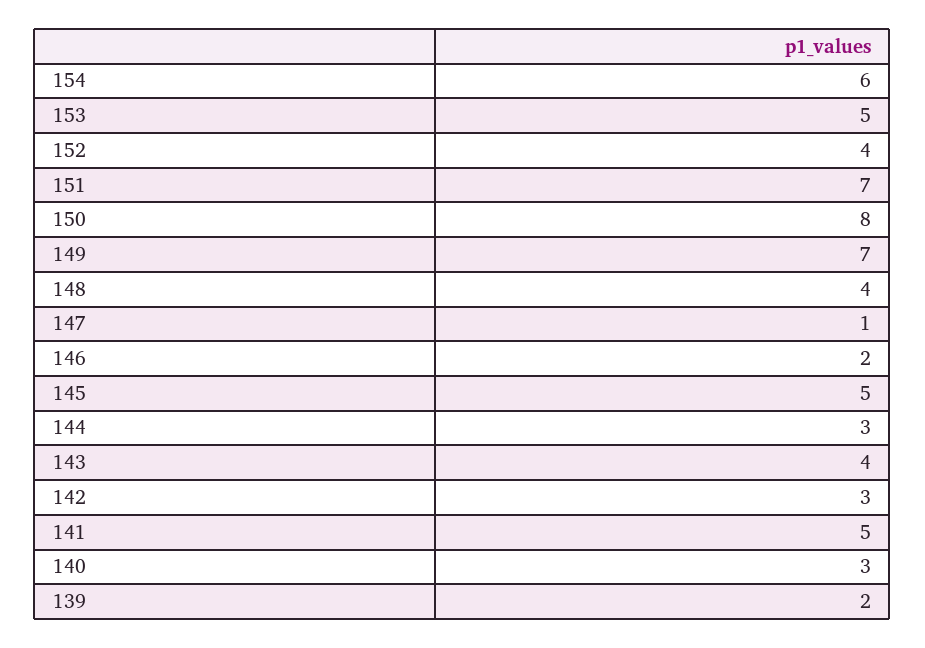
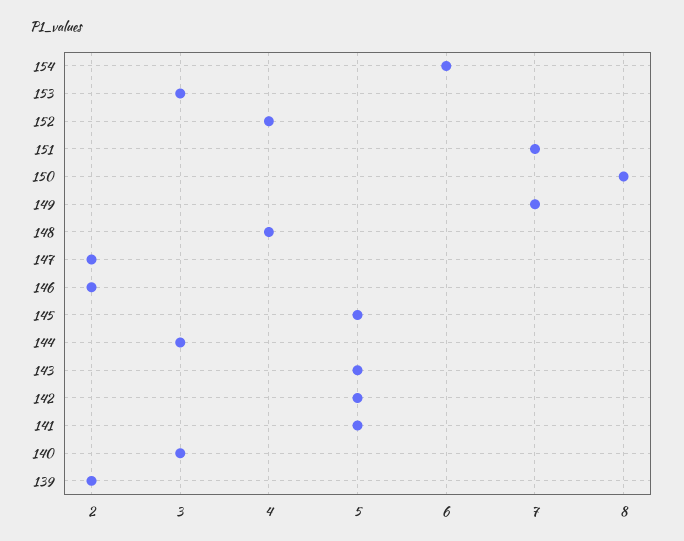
153: 5 -> 3
147: 1 -> 2
143: 4 -> 5
142: 3 -> 5

